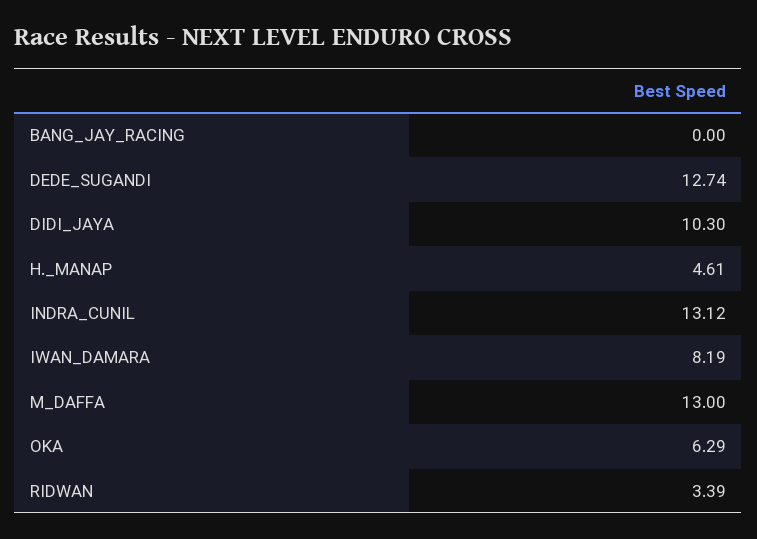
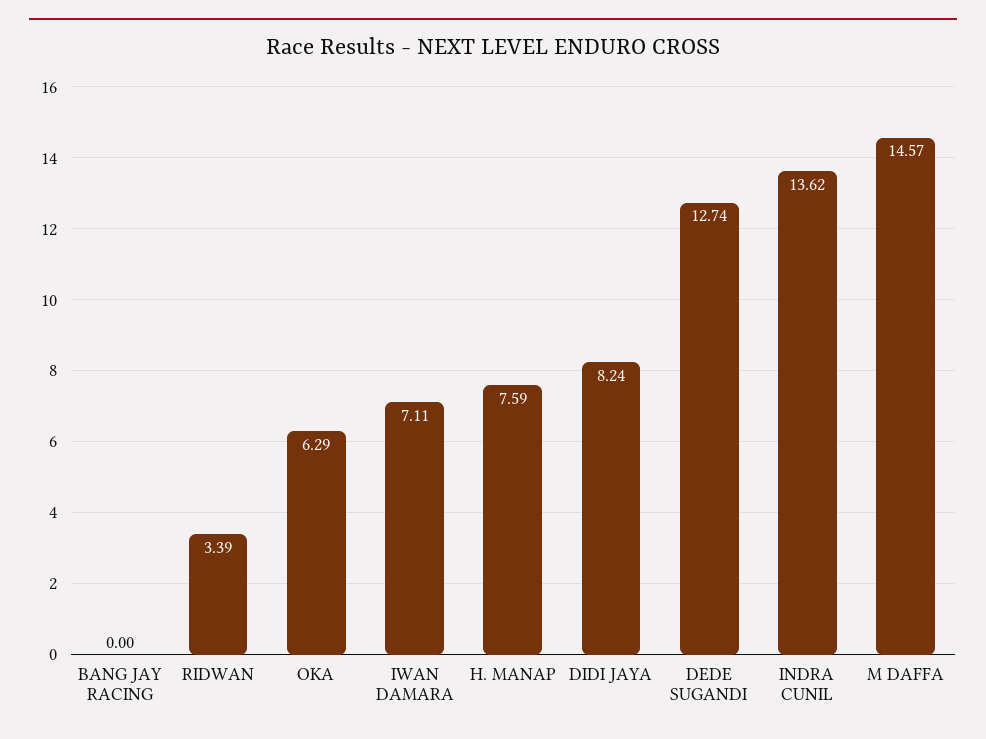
DIDI_JAYA: 10.3 -> 8.24
H._MANAP: 4.61 -> 7.59
INDRA_CUNIL: 13.12 -> 13.62
IWAN_DAMARA: 8.19 -> 7.11
M_DAFFA: 13 -> 14.57

